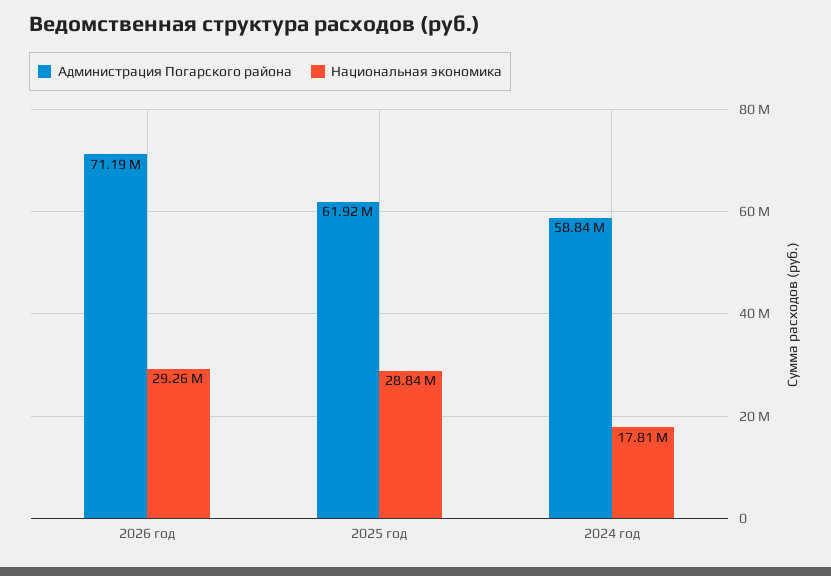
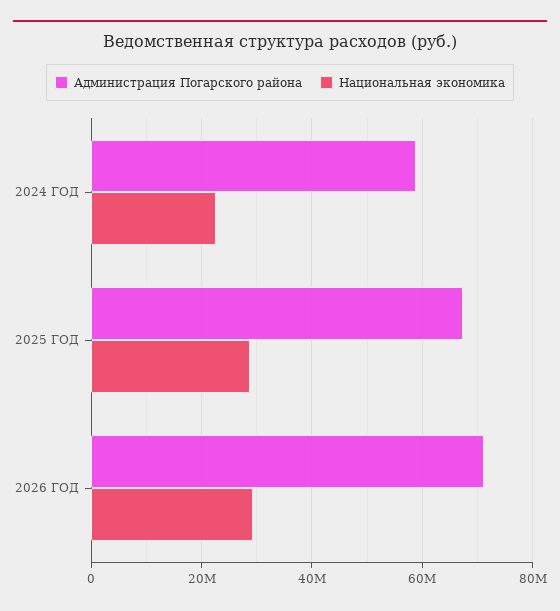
Администрация Погарского района, 2025 год: 61920000 -> 68000000
Национальная экономика, 2024 год: 17810000 -> 22000000

